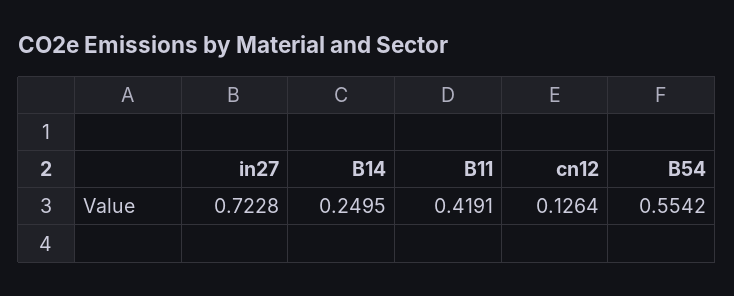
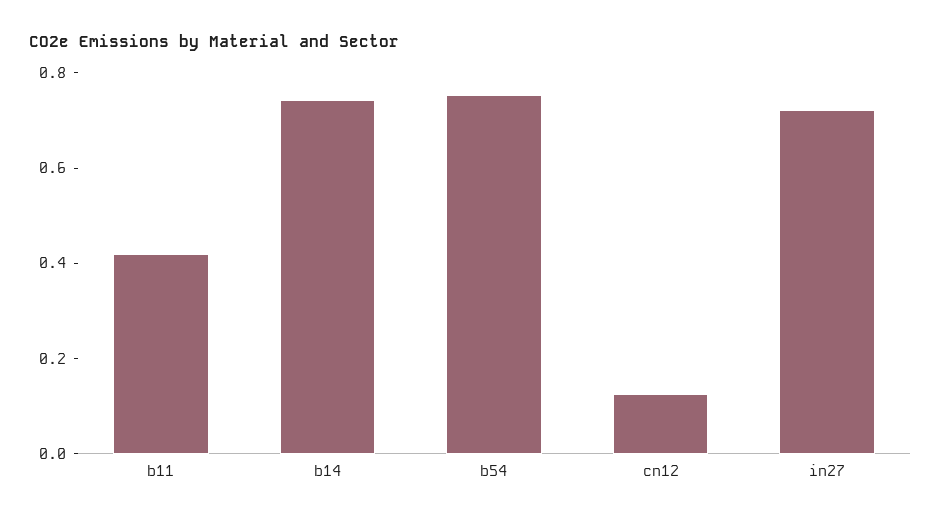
B14: 0.2495 -> 0.75
B54: 0.5542 -> 0.75

